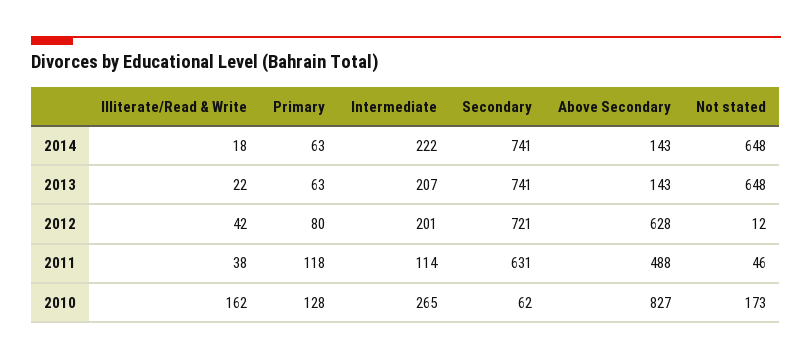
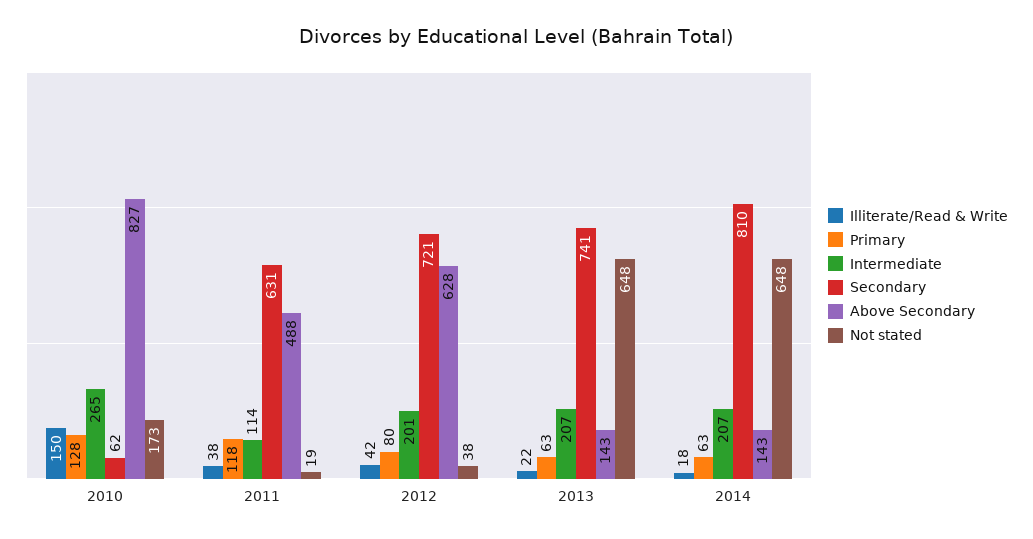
Intermediate, 2014: 222 -> 207
Secondary, 2014: 741 -> 810
Not stated, 2012: 12 -> 38
Not stated, 2011: 46 -> 19
Illiterate/Read & Write, 2010: 162 -> 150

